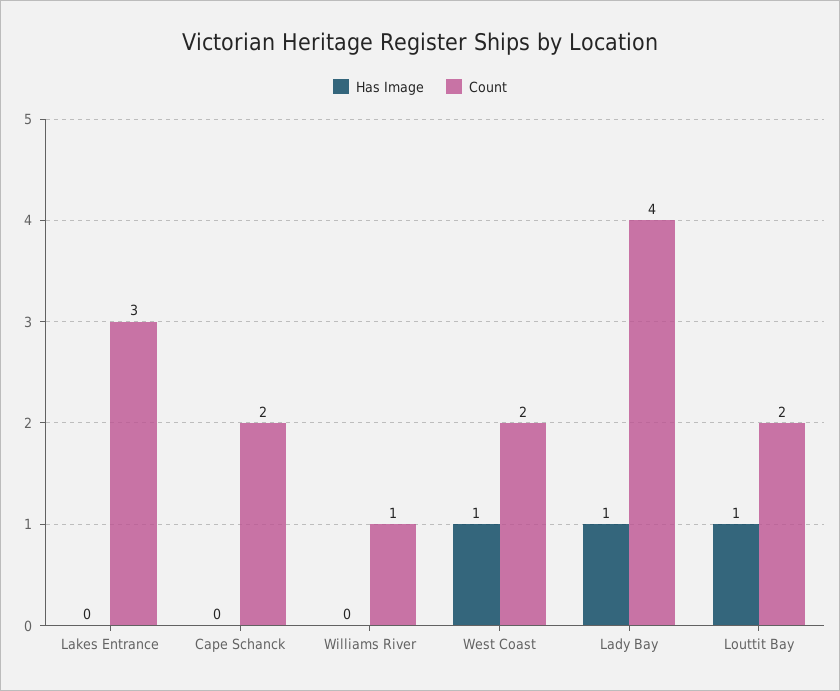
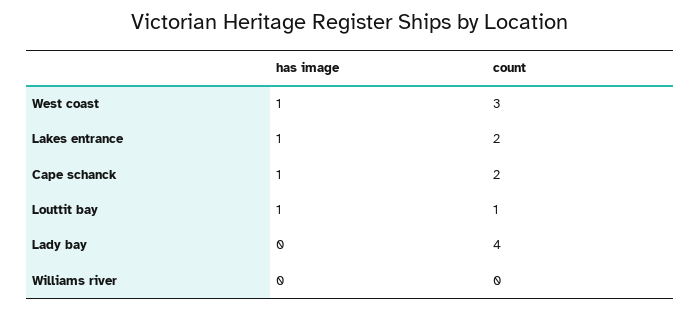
Has Image, Lakes Entrance: 0 -> 1
Count, Lakes Entrance: 3 -> 2
Has Image, Cape Schanck: 0 -> 1
Count, Williams River: 1 -> 0
Count, West Coast: 2 -> 3
Has Image, Lady Bay: 1 -> 0
Count, Louttit Bay: 2 -> 1

